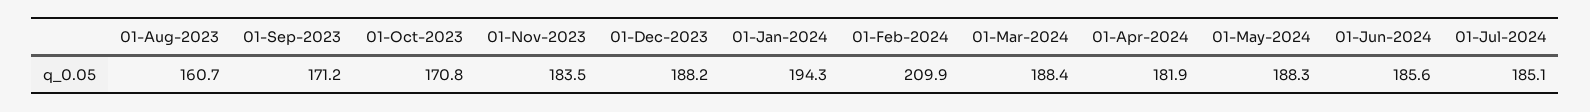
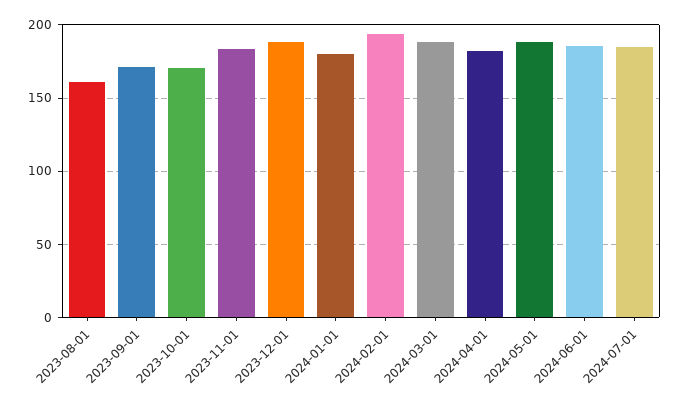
01-Jan-2024: 194.3 -> 180
01-Feb-2024: 209.9 -> 195

